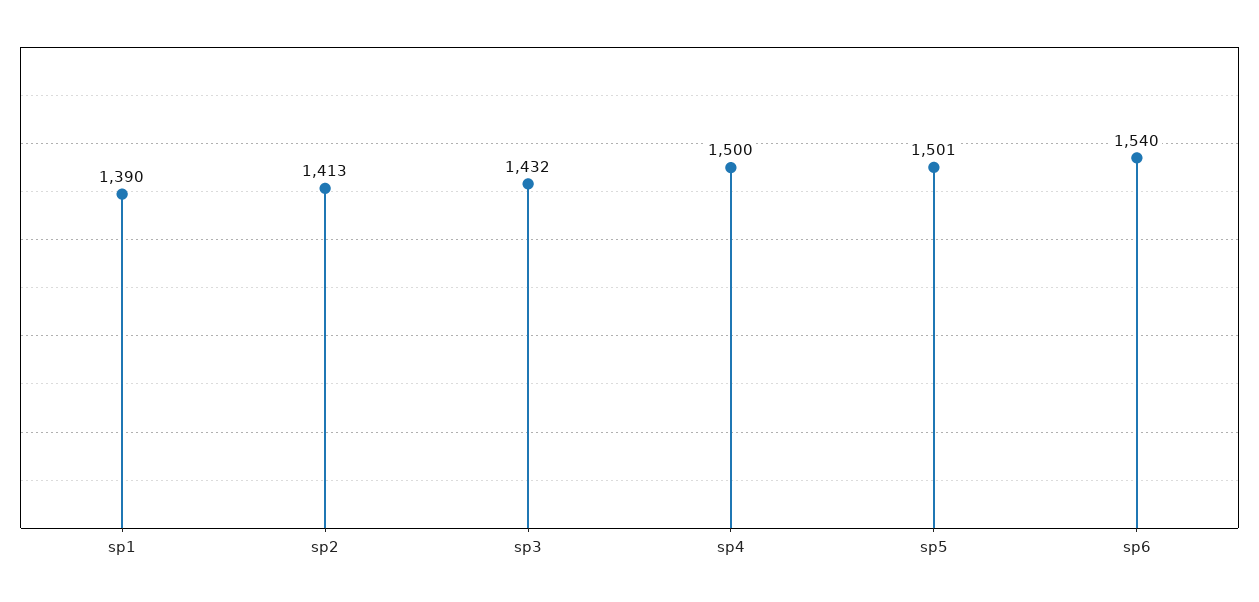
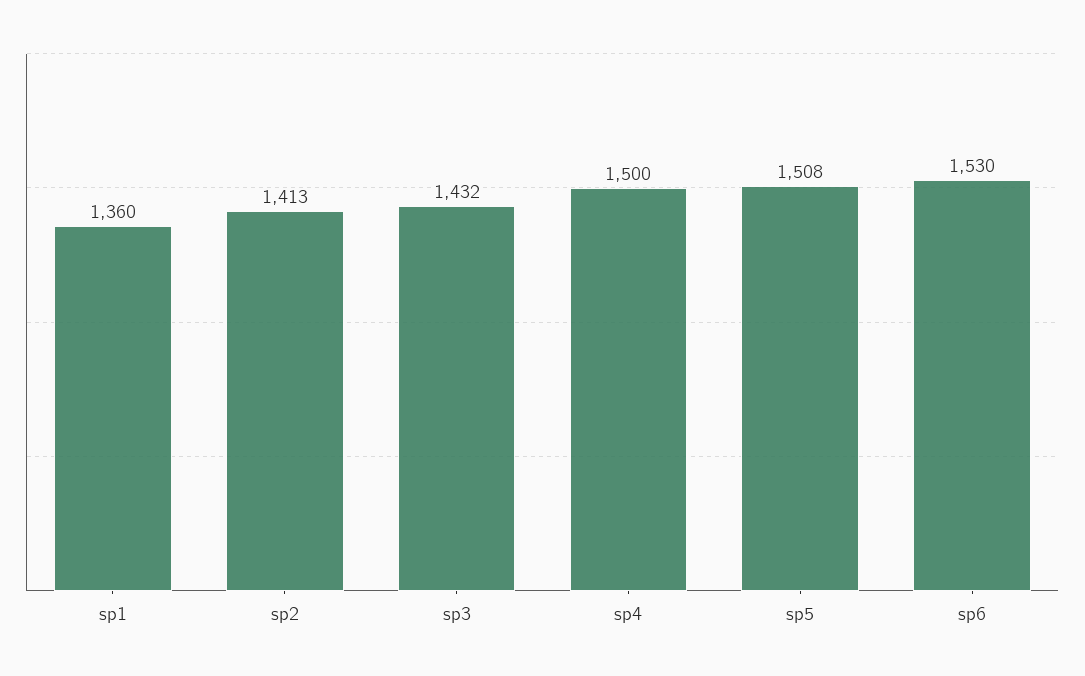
sp1: 1390 -> 1360
sp5: 1501 -> 1508
sp6: 1540 -> 1530

